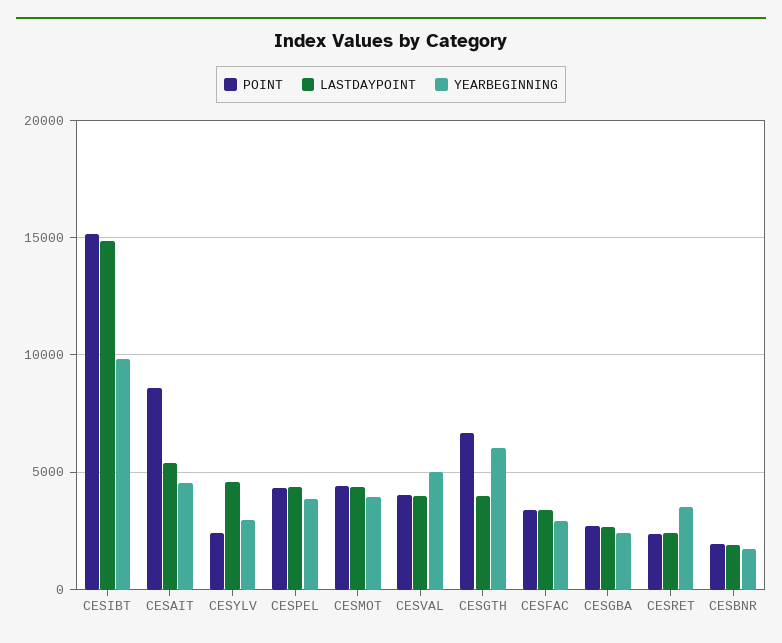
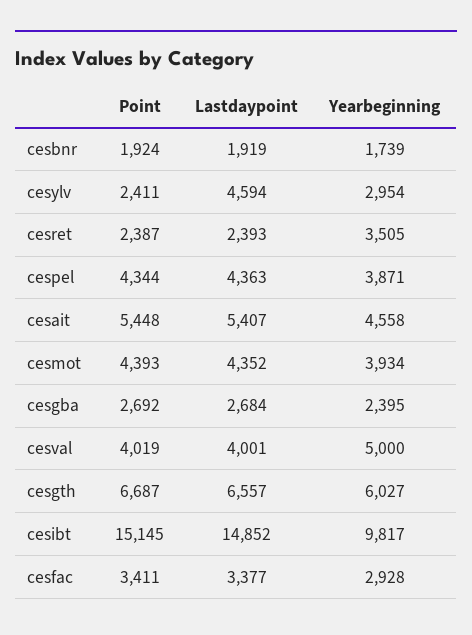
POINT, CESAIT: 8500 -> 5448
LASTDAYPOINT, CESGTH: 4000 -> 6557

